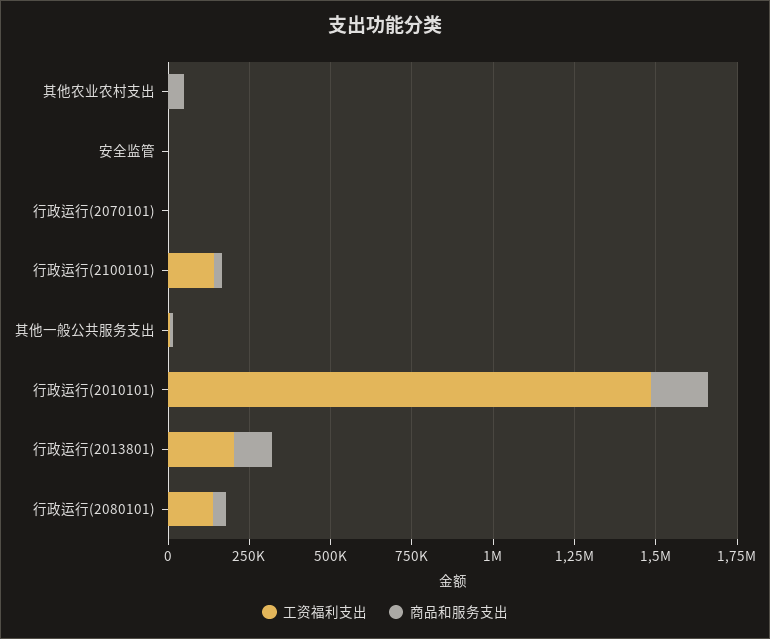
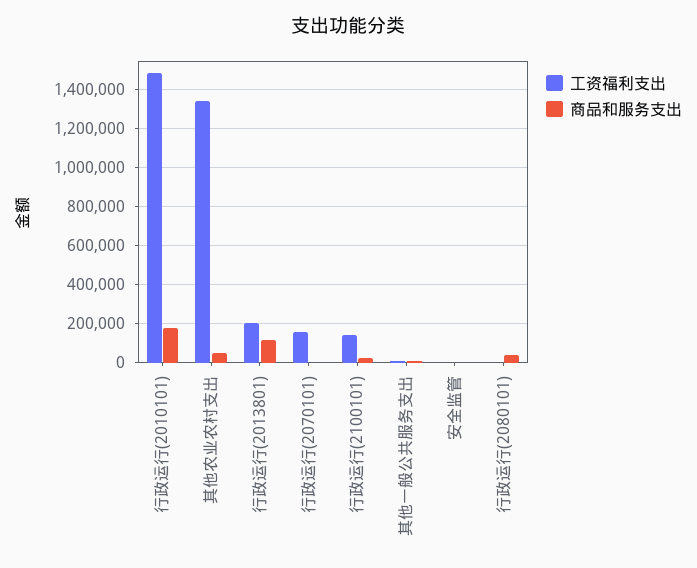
工资福利支出, 其他农业农村支出: 0 -> 1350000
工资福利支出, 行政运行(2070101): 0 -> 150000
工资福利支出, 行政运行(2080101): 150000 -> 0

